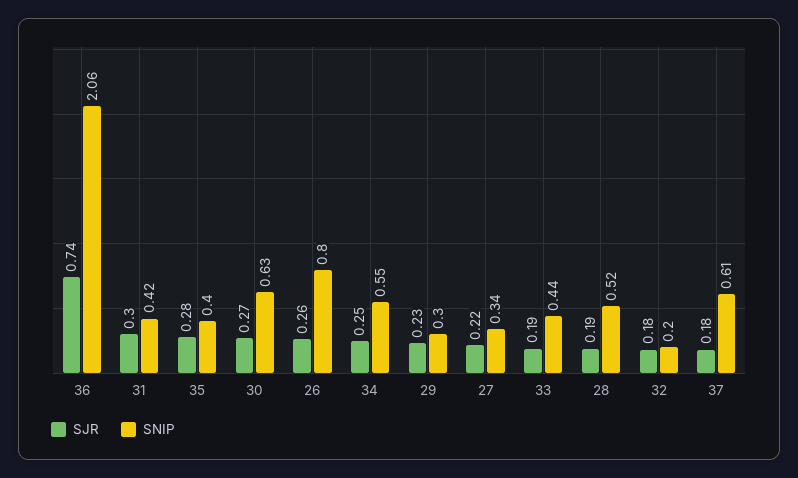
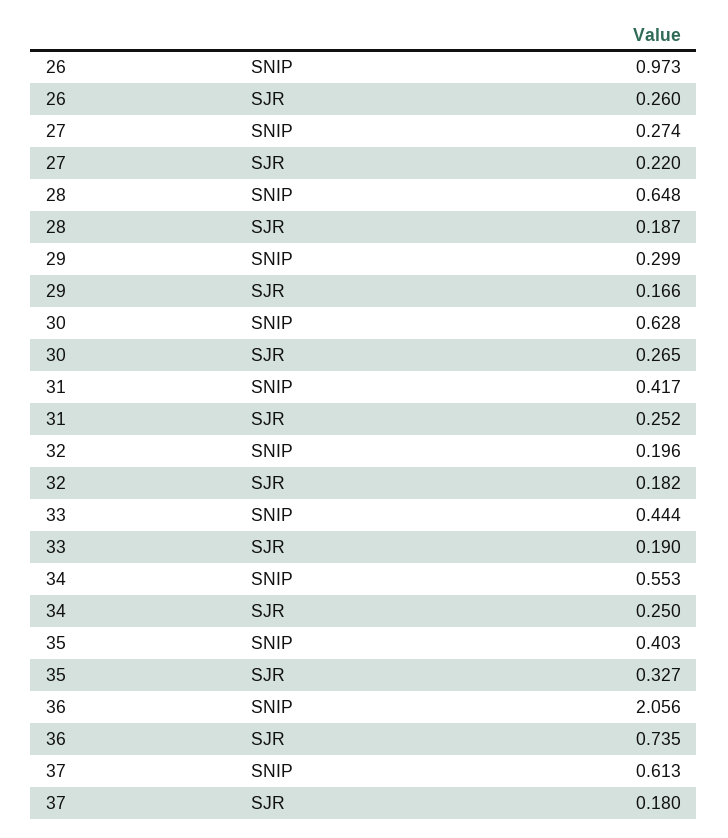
SJR, 31: 0.3 -> 0.252
SJR, 35: 0.28 -> 0.327
SNIP, 26: 0.8 -> 0.973
SJR, 29: 0.23 -> 0.166
SNIP, 27: 0.34 -> 0.274
SNIP, 28: 0.52 -> 0.648

